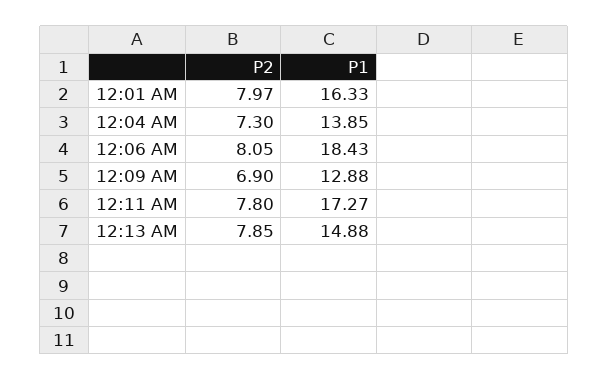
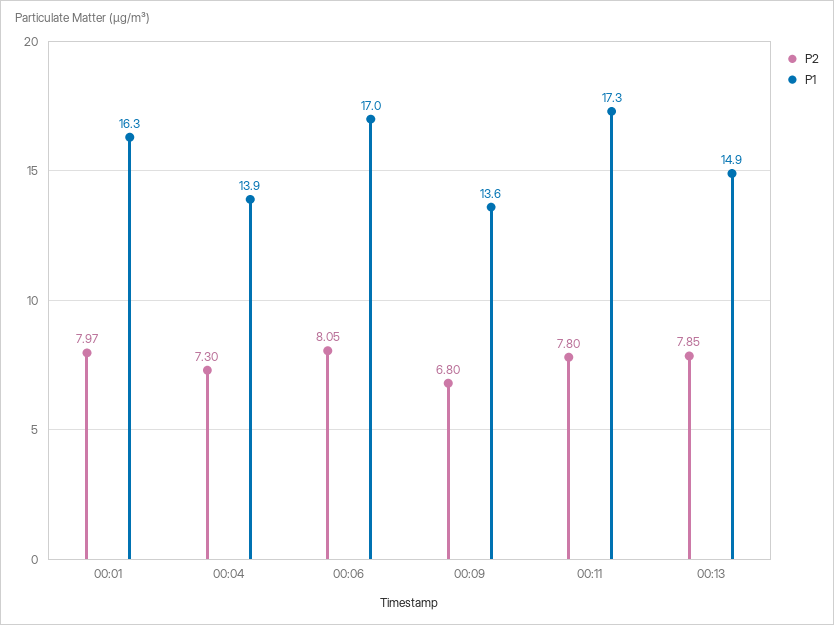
P1, 12:06 AM: 18.43 -> 17
P2, 12:09 AM: 6.9 -> 6.8
P1, 12:09 AM: 12.88 -> 13.6

